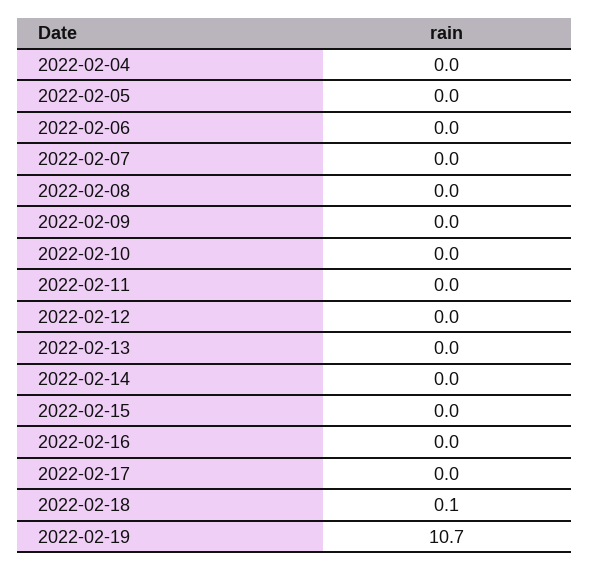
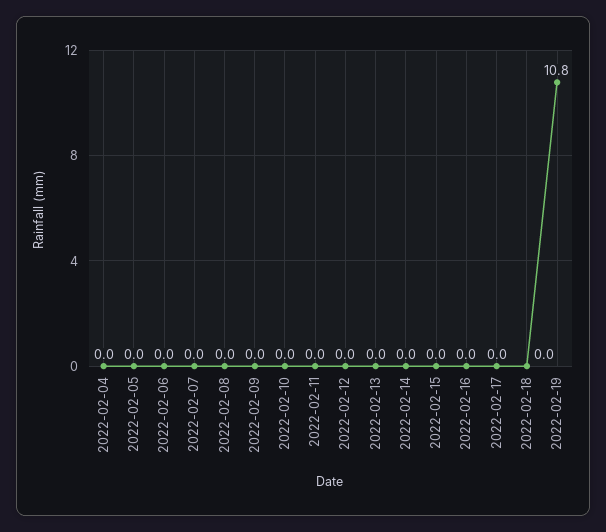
2022-02-18: 0.1 -> 0
2022-02-19: 10.7 -> 10.8

